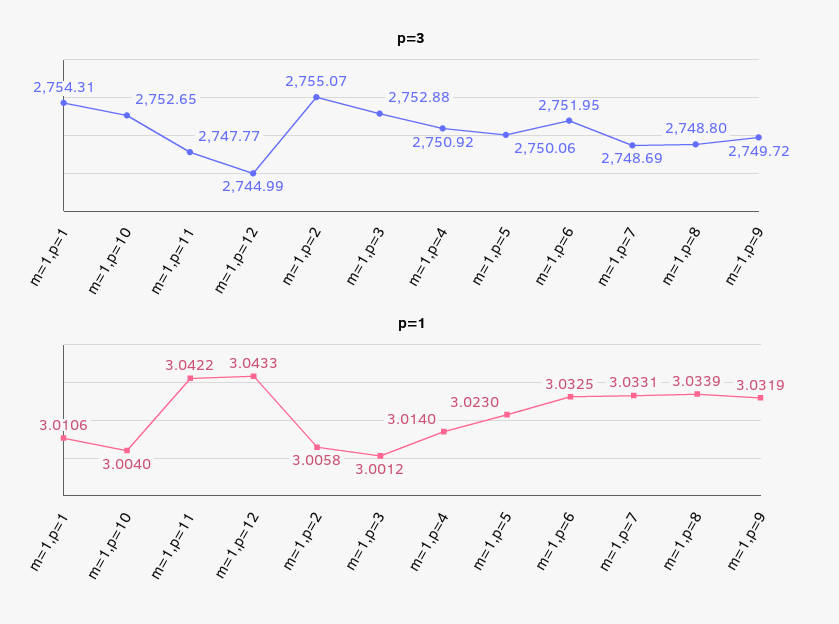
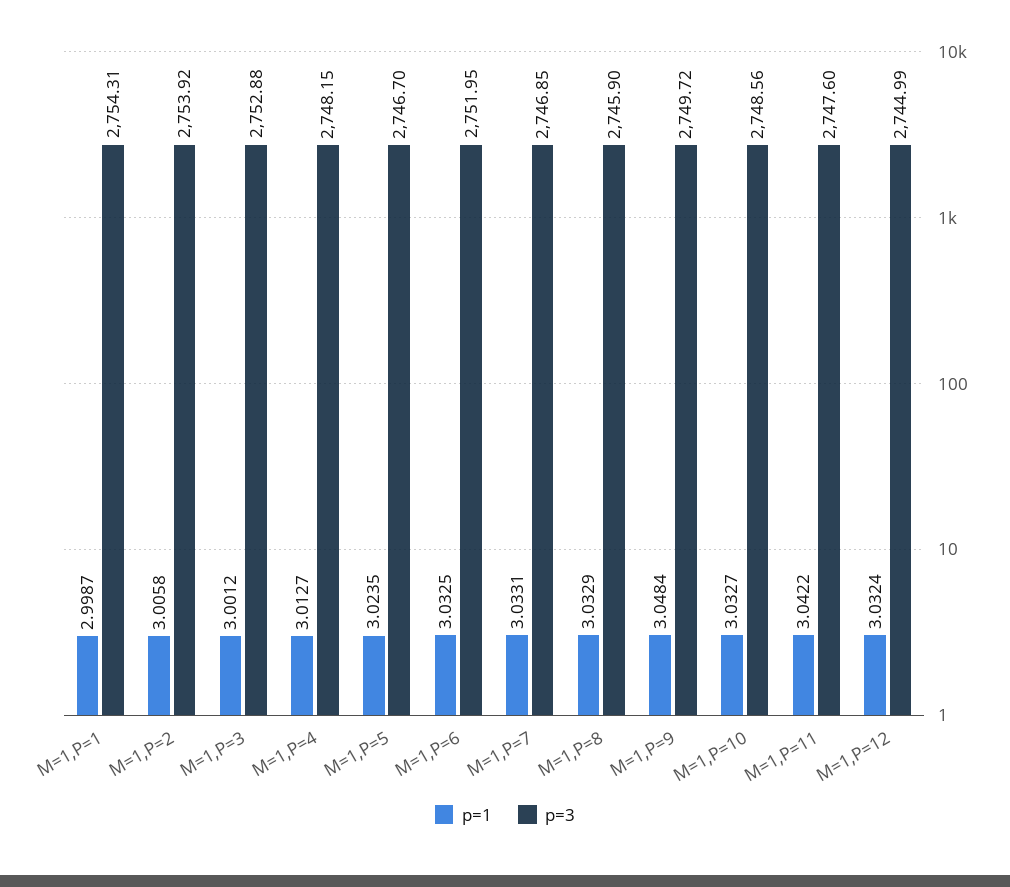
p=3, m=1,p=10: 2752.65 -> 2748.56
p=3, m=1,p=11: 2747.77 -> 2747.6
p=3, m=1,p=2: 2755.07 -> 2753.92
p=3, m=1,p=4: 2750.92 -> 2748.15
p=3, m=1,p=5: 2750.06 -> 2746.7
p=3, m=1,p=7: 2748.69 -> 2746.85
p=3, m=1,p=8: 2748.8 -> 2745.9
p=1, m=1,p=1: 3.0106 -> 2.9987
p=1, m=1,p=10: 3.004 -> 3.0327
p=1, m=1,p=12: 3.0433 -> 3.0324
p=1, m=1,p=4: 3.014 -> 3.0127
p=1, m=1,p=5: 3.023 -> 3.0235
p=1, m=1,p=8: 3.0339 -> 3.0329
p=1, m=1,p=9: 3.0319 -> 3.0484

